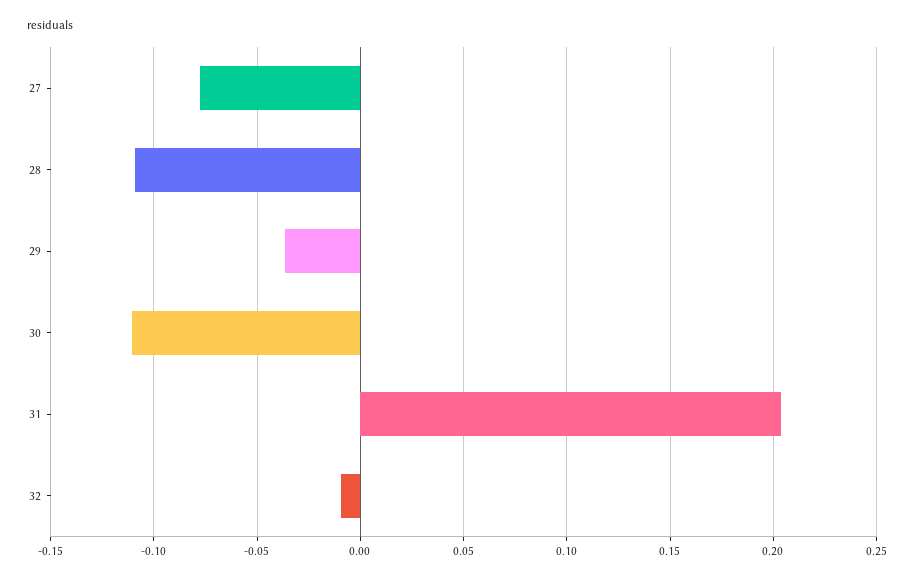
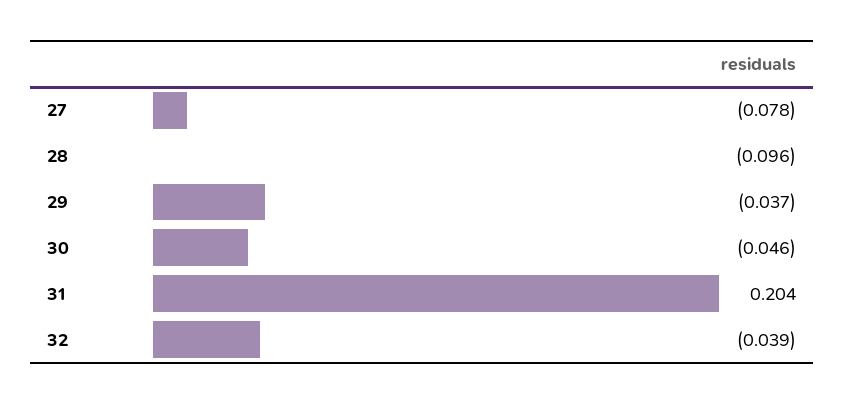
28: -0.11 -> -0.096
30: -0.11 -> -0.046
32: -0.01 -> -0.039

